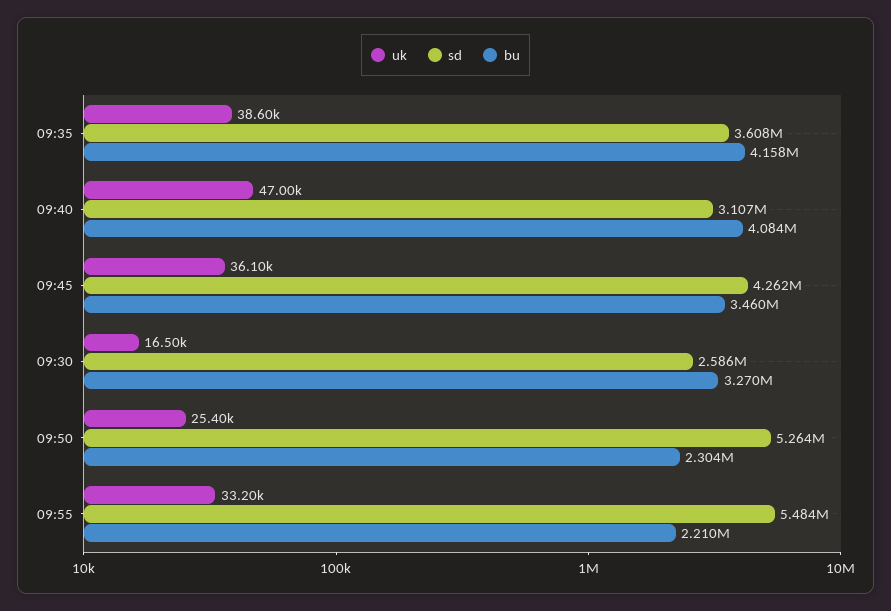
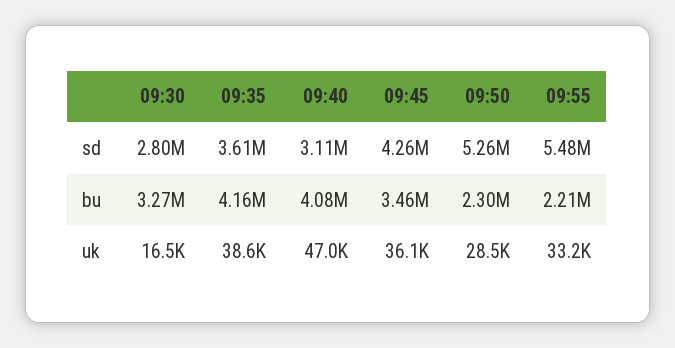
sd, 09:30: 2586000 -> 2800000
uk, 09:50: 25400 -> 28500

